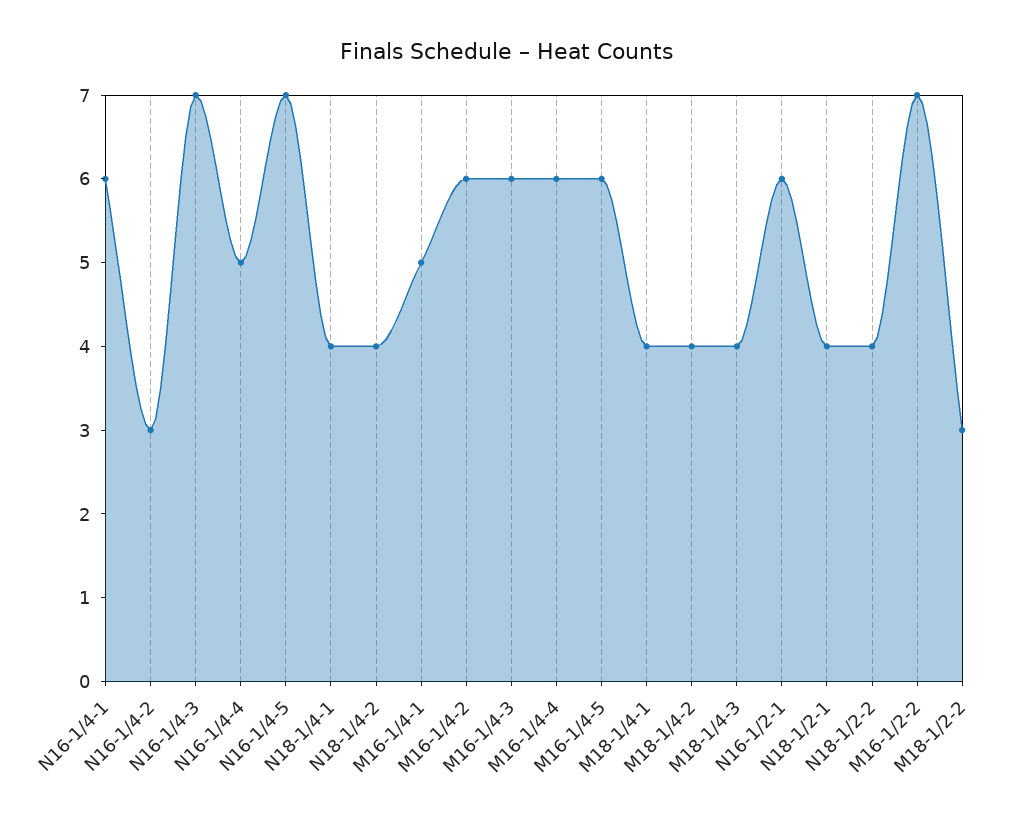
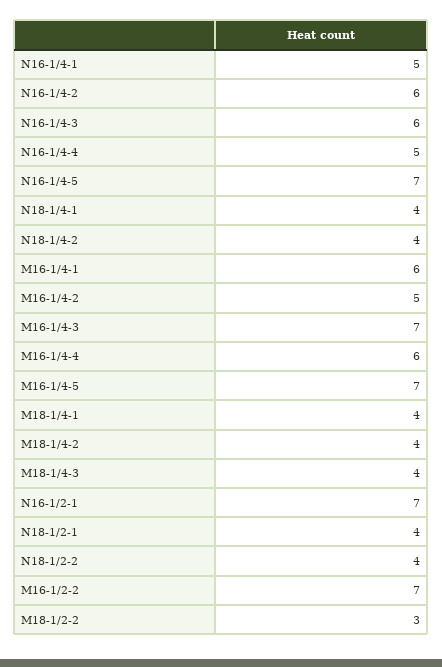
N16-1/4-1: 6 -> 5
N16-1/4-2: 3 -> 6
N16-1/4-3: 7 -> 6
M16-1/4-1: 5 -> 6
M16-1/4-2: 6 -> 5
M16-1/4-3: 6 -> 7
M16-1/4-5: 6 -> 7
N16-1/2-1: 6 -> 7

